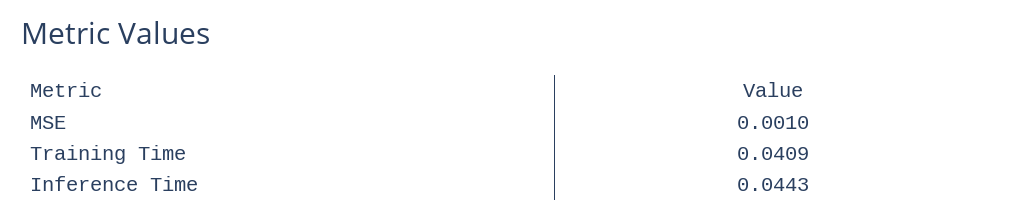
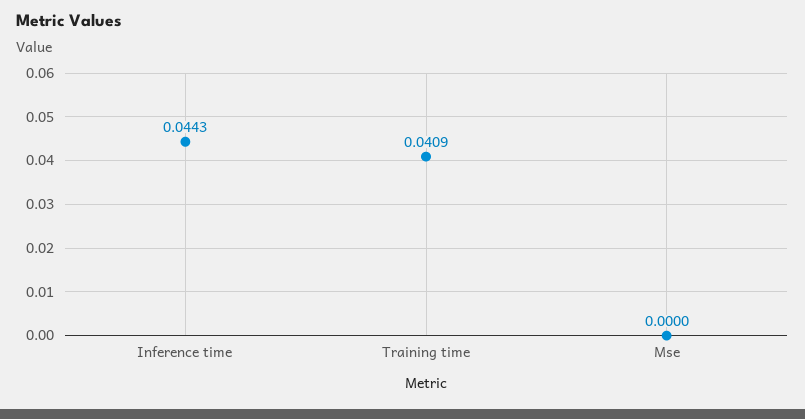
MSE: 0.001 -> 0

